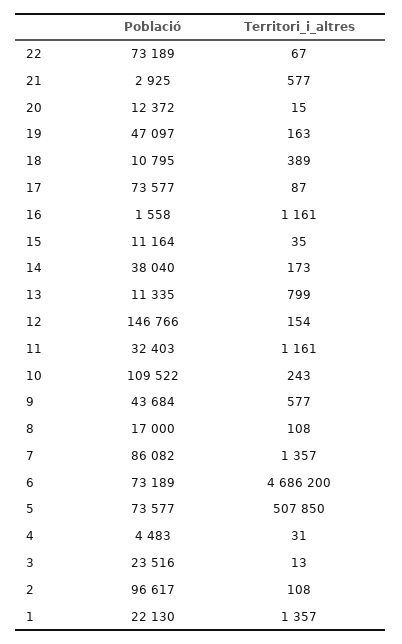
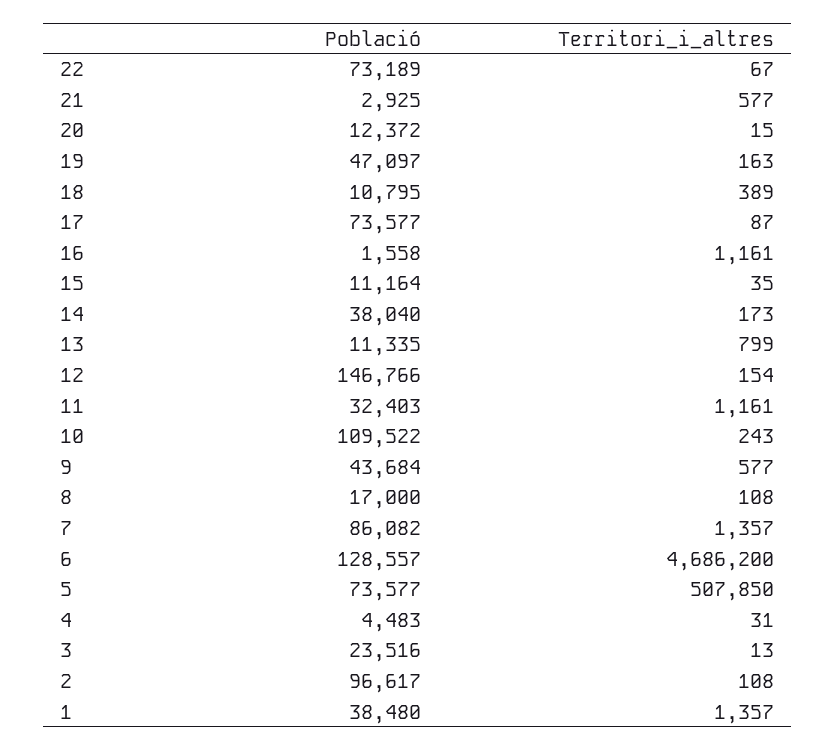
Població, 6: 73189 -> 128557
Població, 1: 22130 -> 38480

